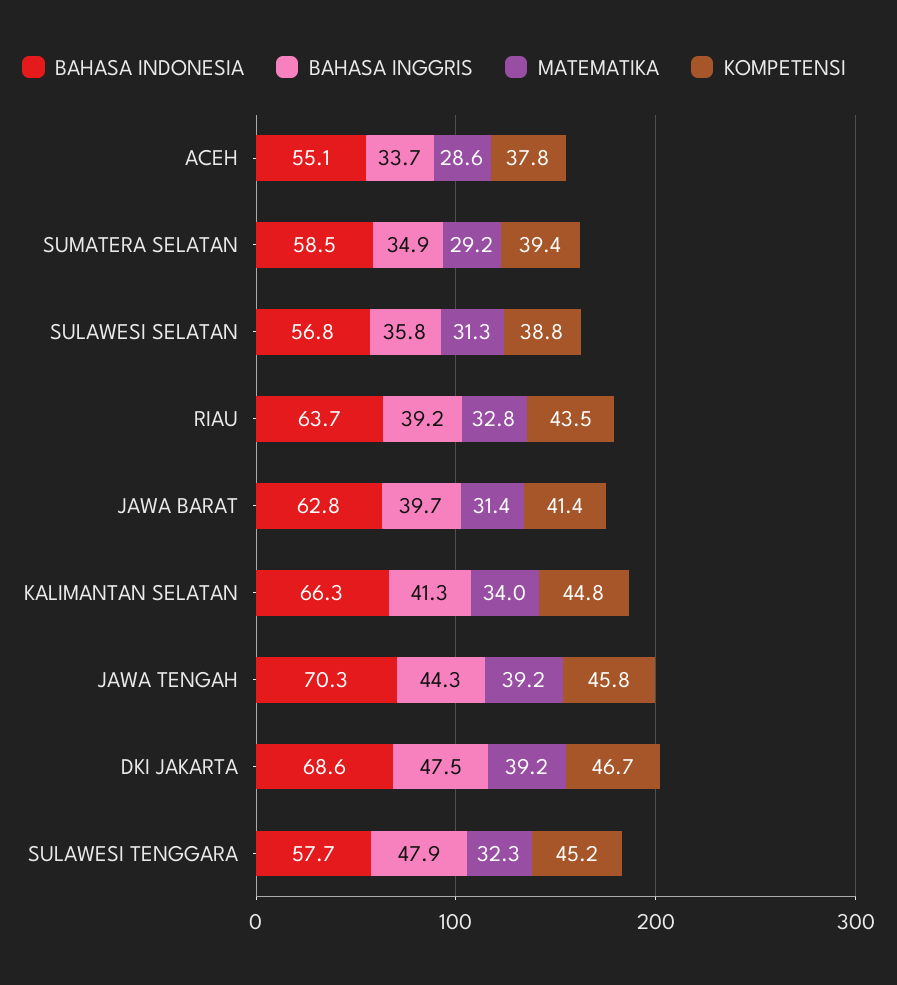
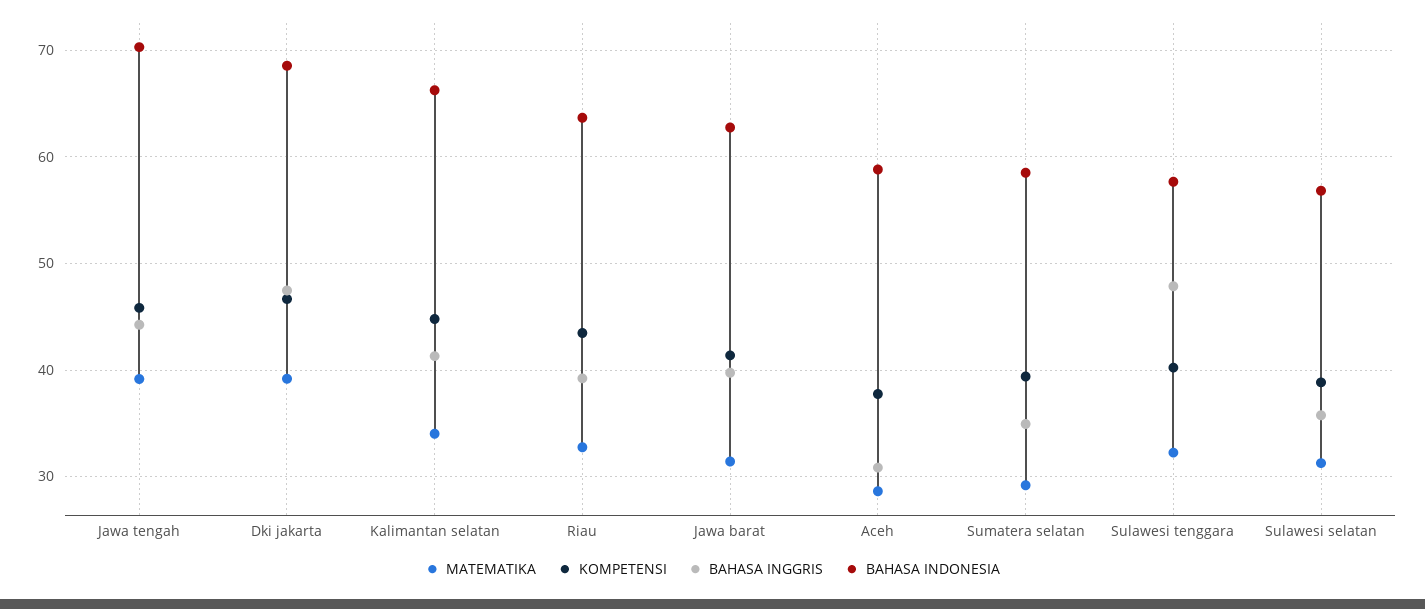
BAHASA INDONESIA, ACEH: 55.1 -> 59
BAHASA INGGRIS, ACEH: 33.7 -> 31
KOMPETENSI, SULAWESI TENGGARA: 45.2 -> 40

